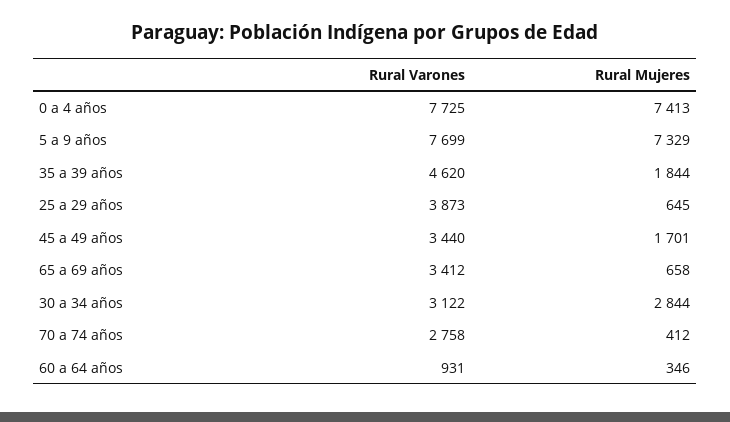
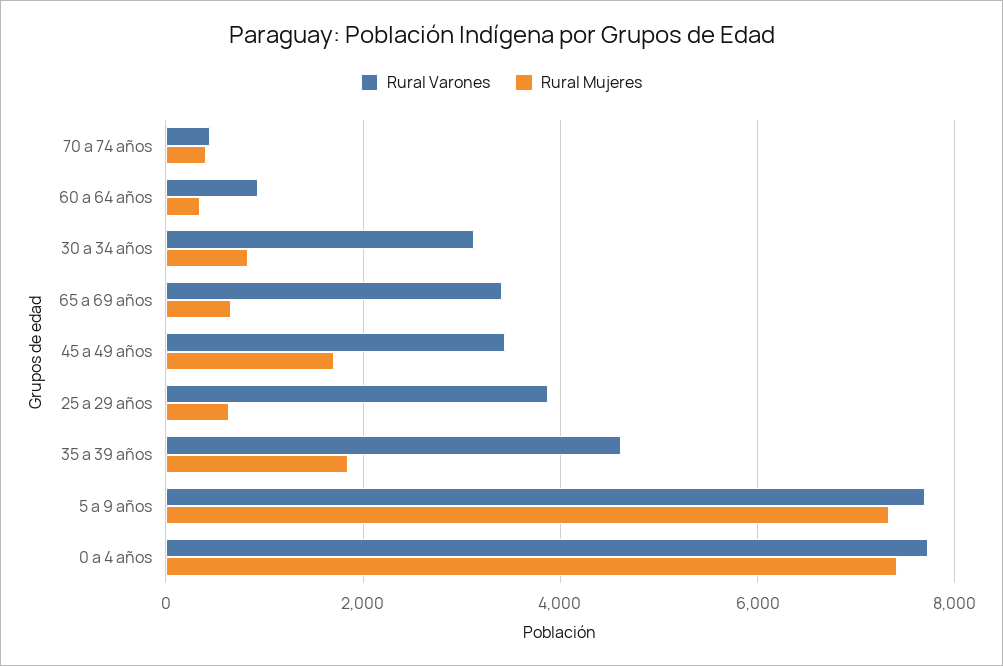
Rural Mujeres, 30 a 34 años: 2844 -> 800
Rural Varones, 70 a 74 años: 2758 -> 400

